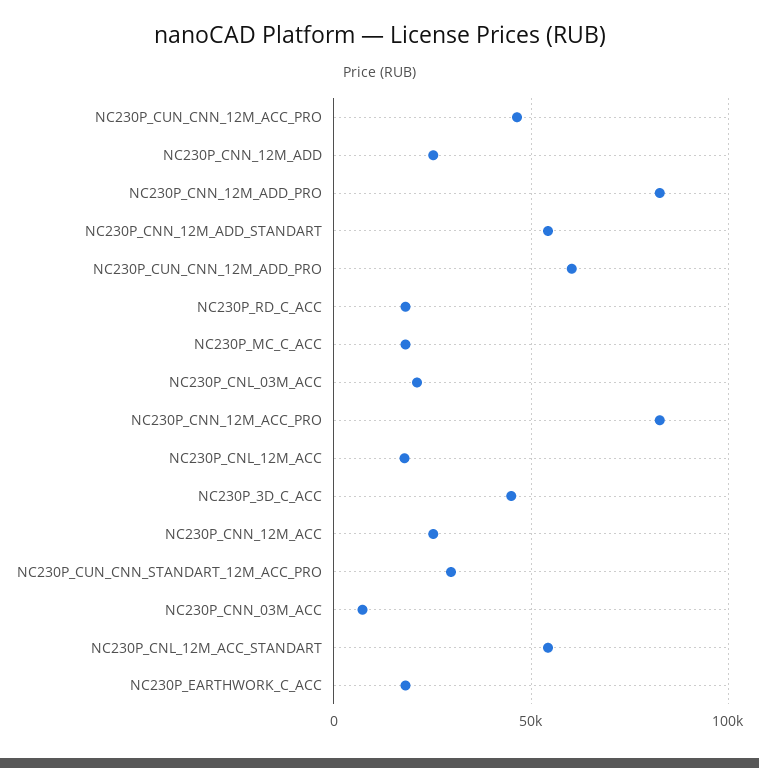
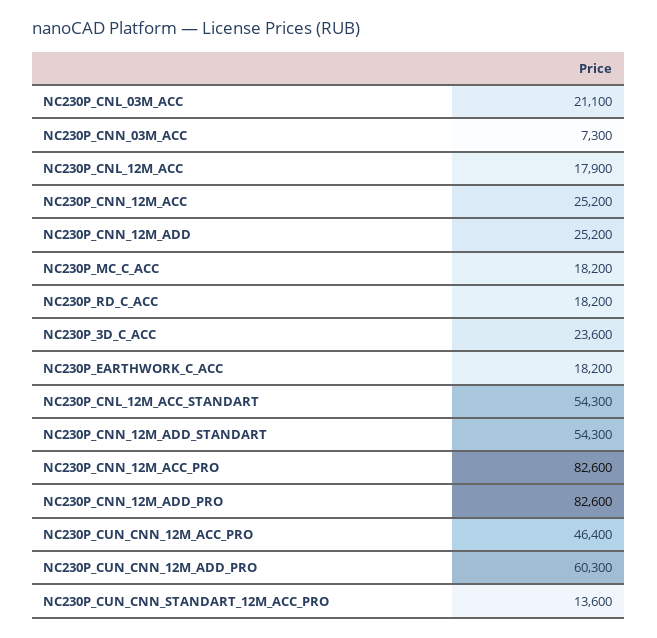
NC230P_3D_C_ACC: 45000 -> 23600
NC230P_CUN_CNN_STANDART_12M_ACC_PRO: 30000 -> 13600

